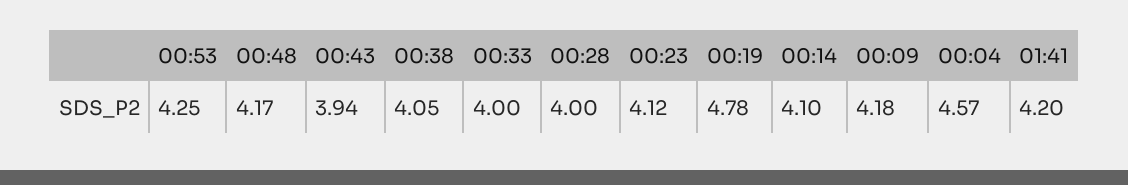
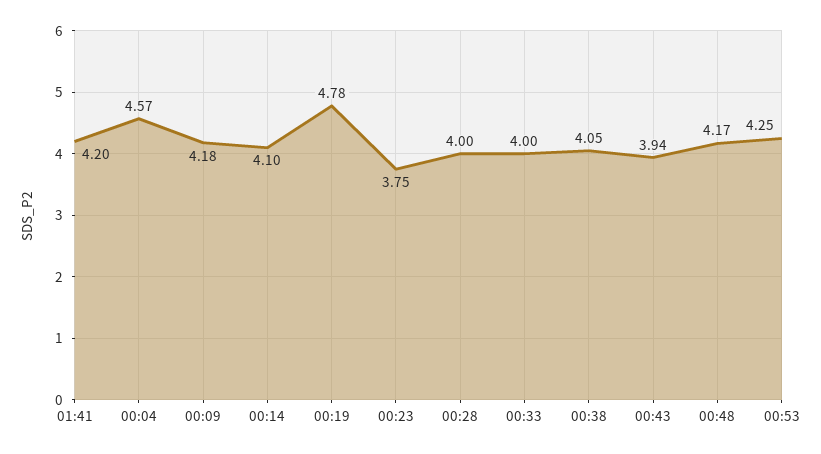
00:23: 4.12 -> 3.75

